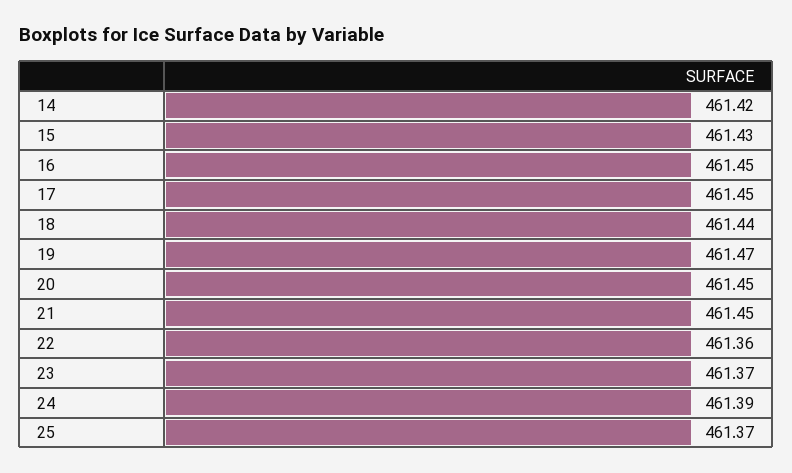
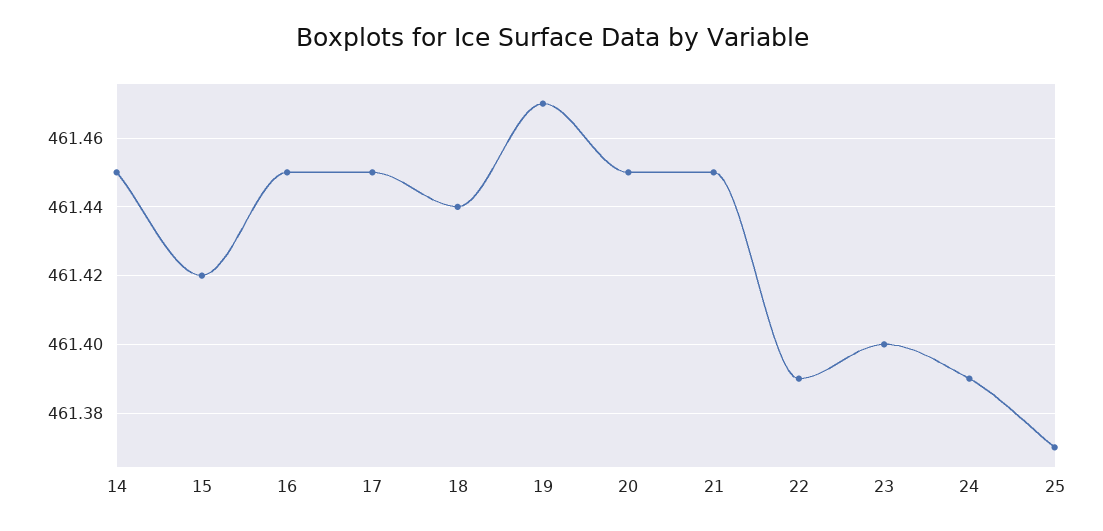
14: 461.42 -> 461.45
15: 461.43 -> 461.42
22: 461.36 -> 461.39
23: 461.37 -> 461.4

